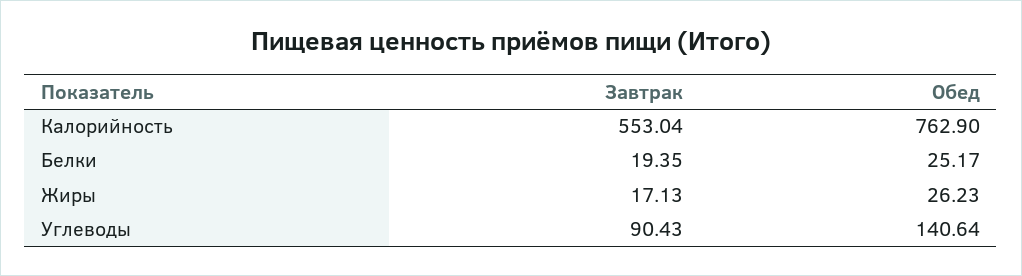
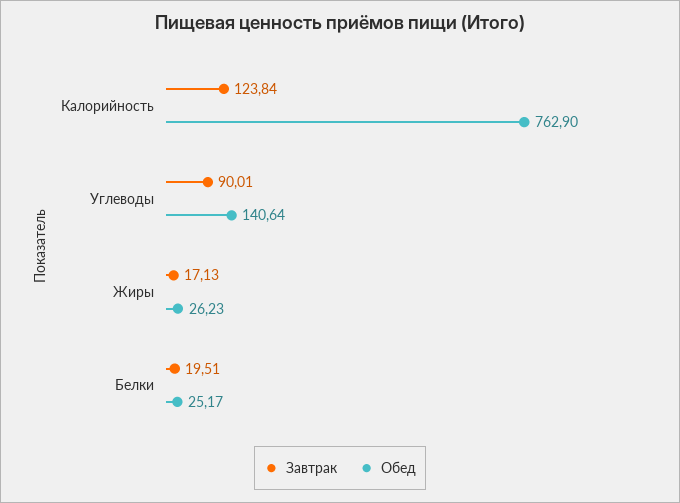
Завтрак, Калорийность: 553.04 -> 123.84
Завтрак, Белки: 19.35 -> 19.51
Завтрак, Углеводы: 90.43 -> 90.01

